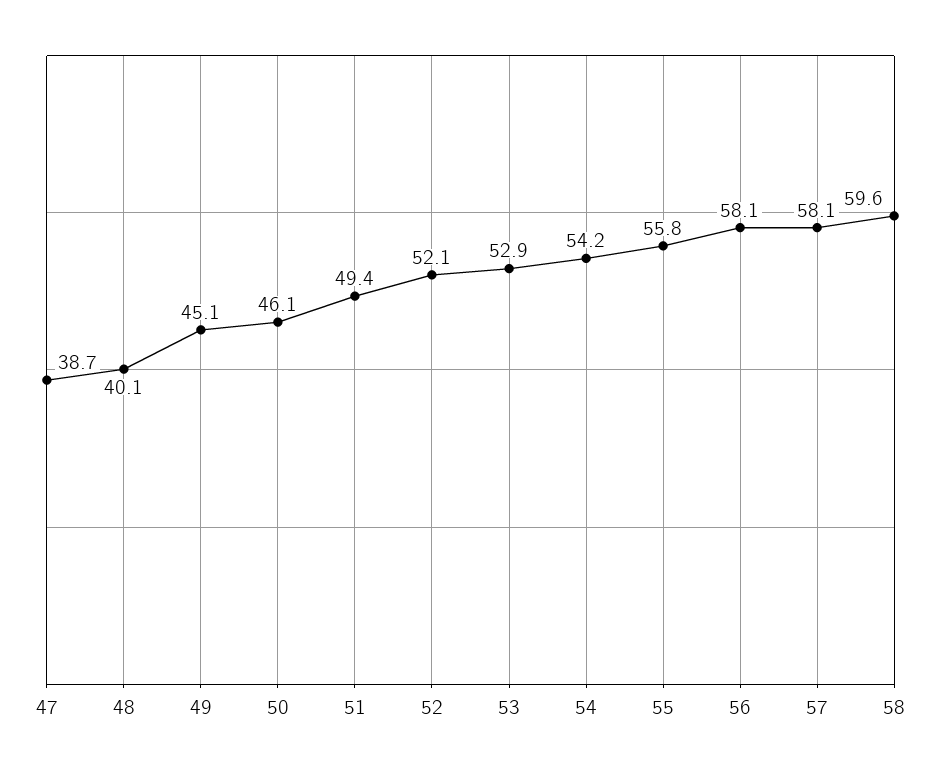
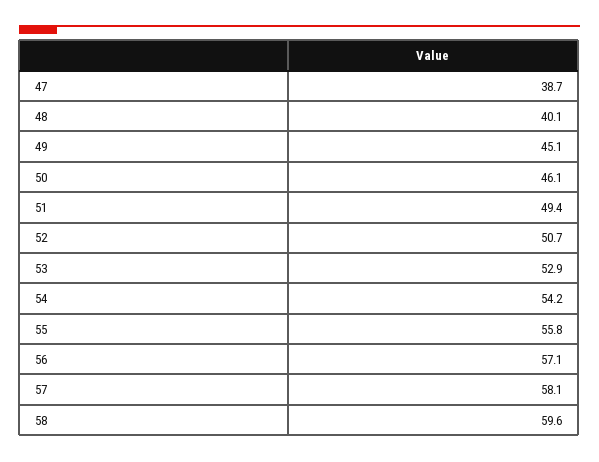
52: 52.1 -> 50.7
56: 58.1 -> 57.1

